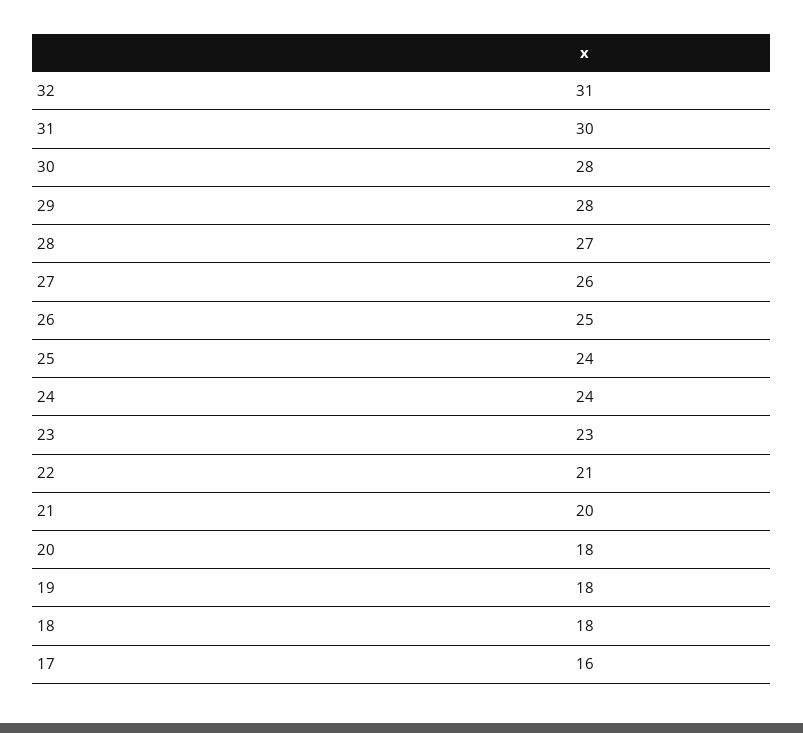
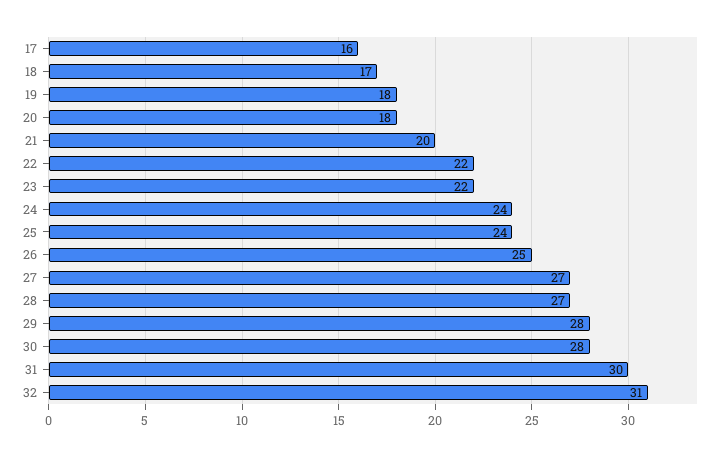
27: 26 -> 27
23: 23 -> 22
22: 21 -> 22
18: 18 -> 17

